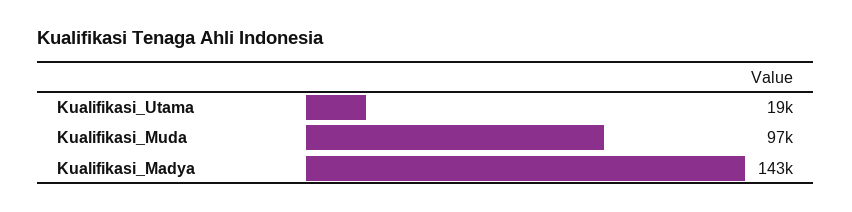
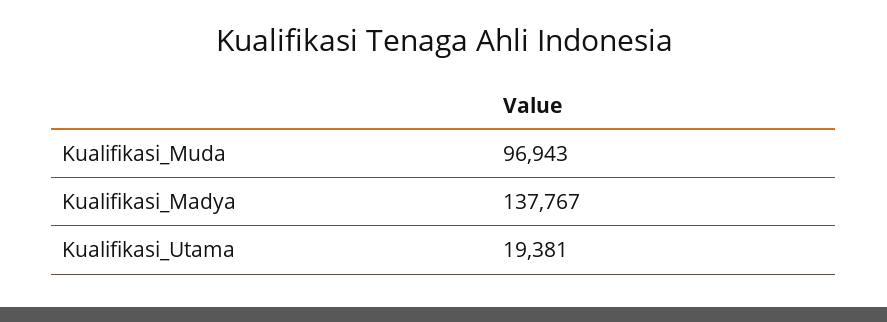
Kualifikasi_Madya: 143000 -> 137767

